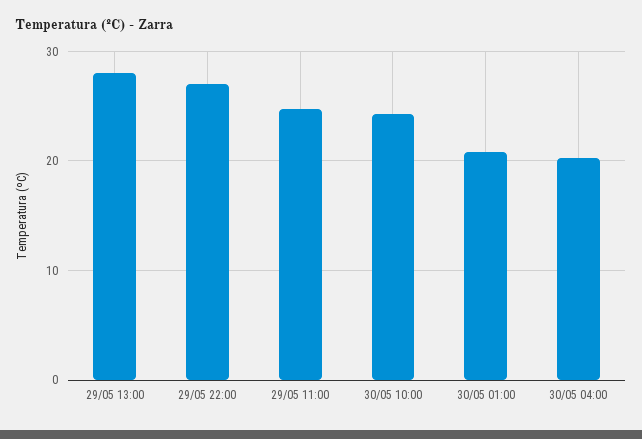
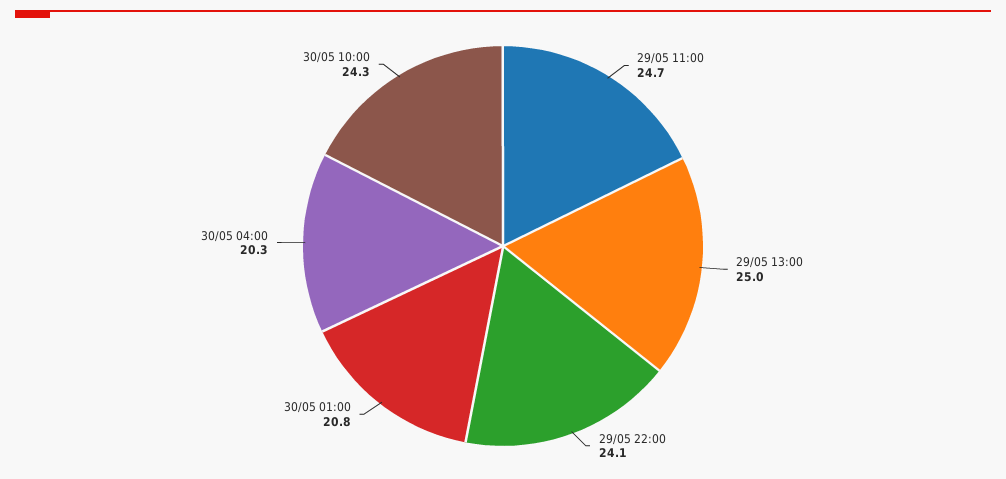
29/05 13:00: 28 -> 25
29/05 22:00: 27 -> 24.1

